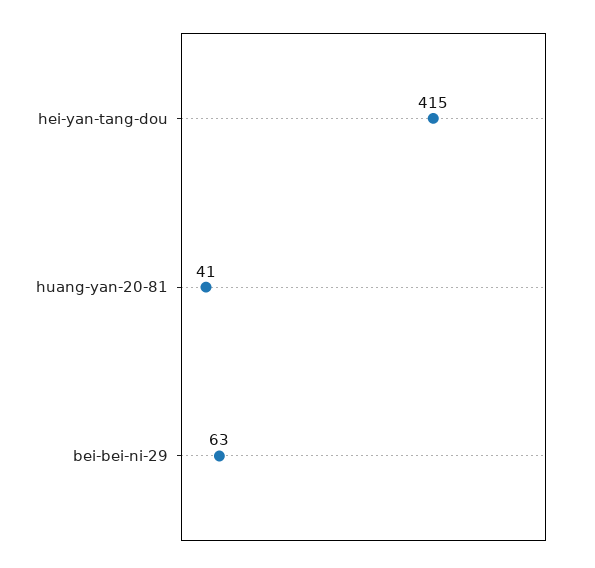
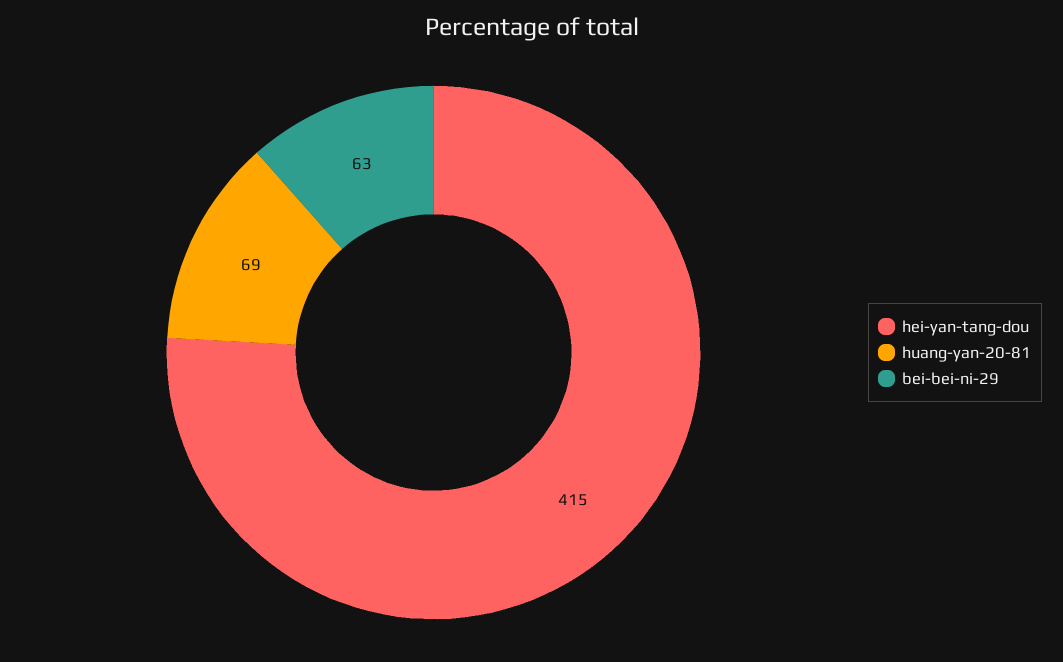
huang-yan-20-81: 41 -> 69

